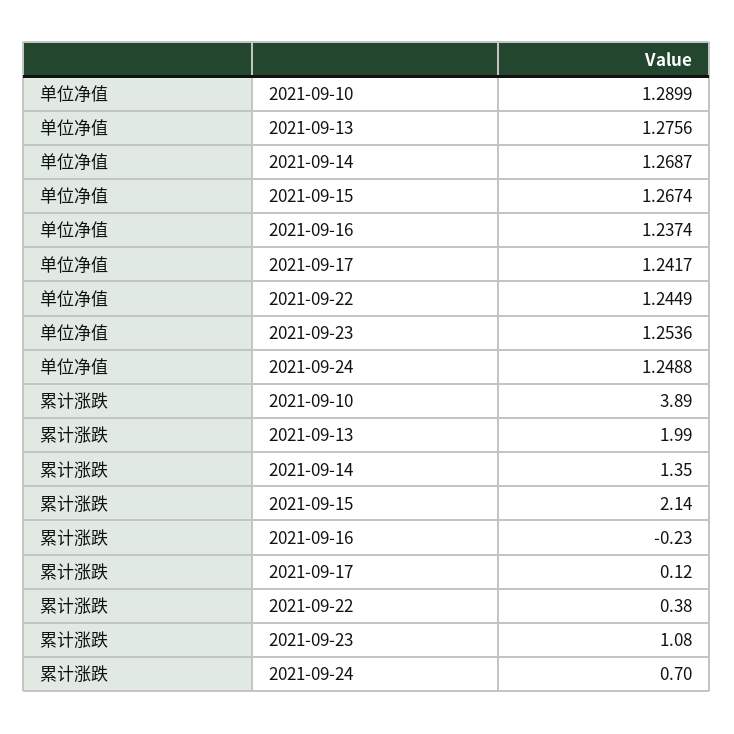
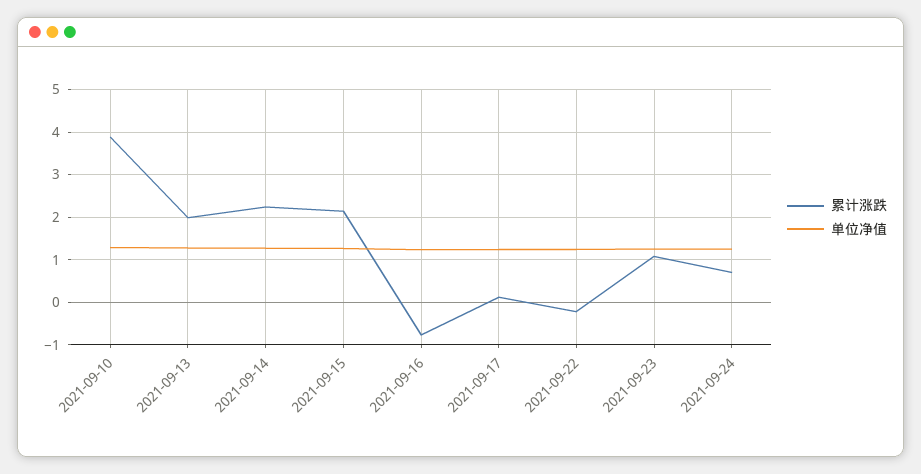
累计涨跌, 2021-09-14: 1.35 -> 2.2
累计涨跌, 2021-09-16: -0.23 -> -0.8
累计涨跌, 2021-09-22: 0.38 -> -0.2

